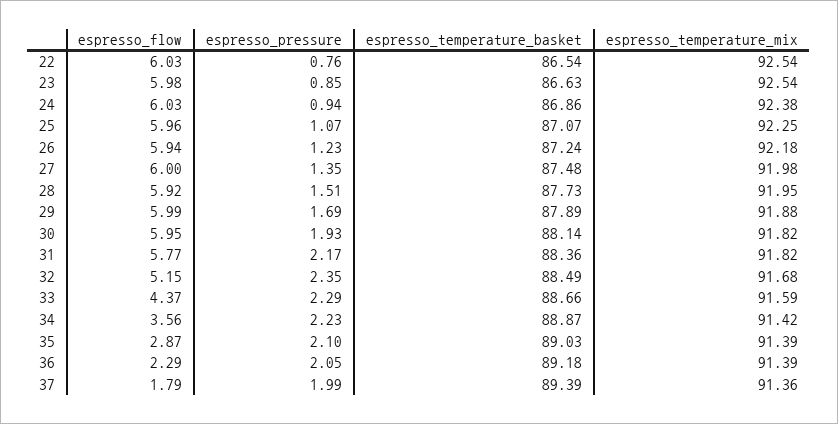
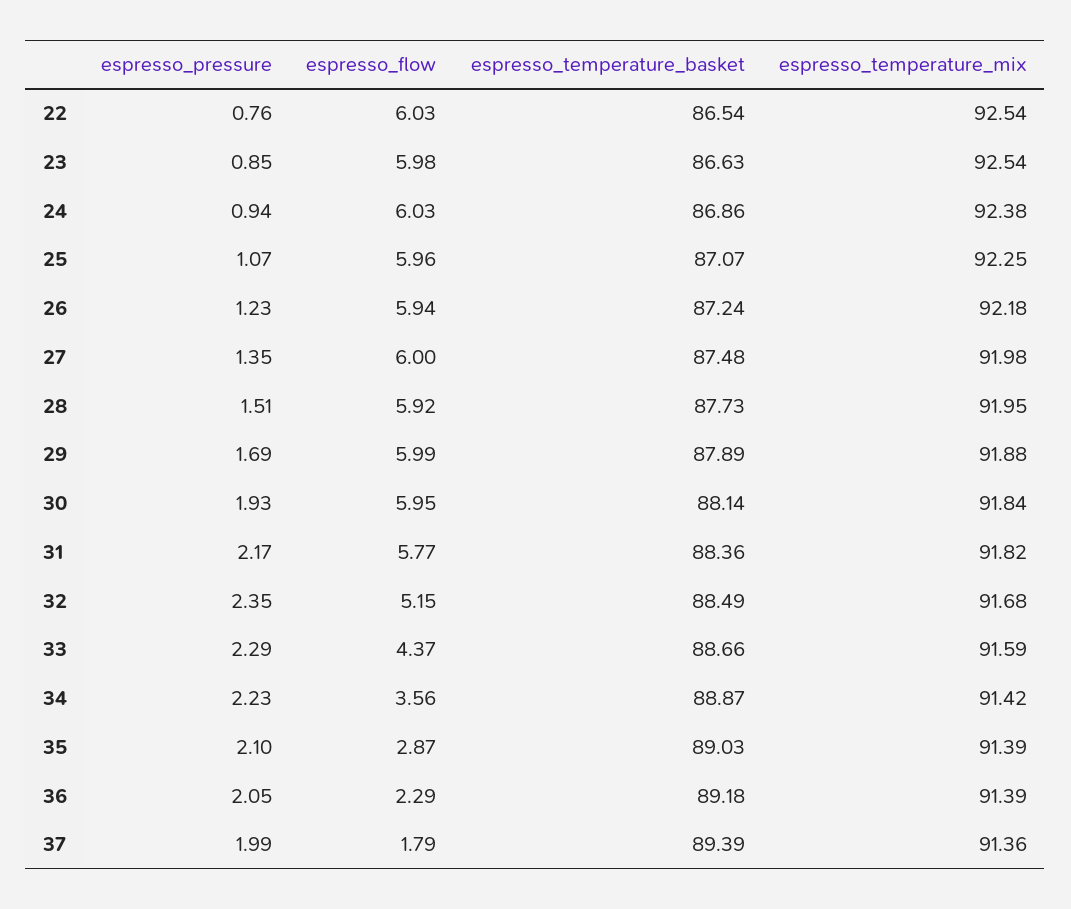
espresso_temperature_mix, 30: 91.82 -> 91.84

